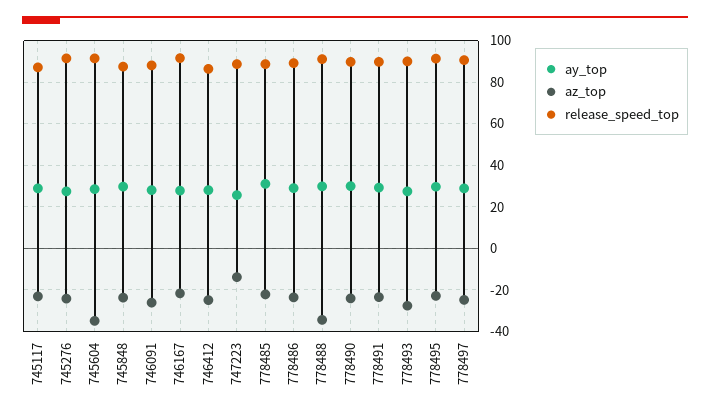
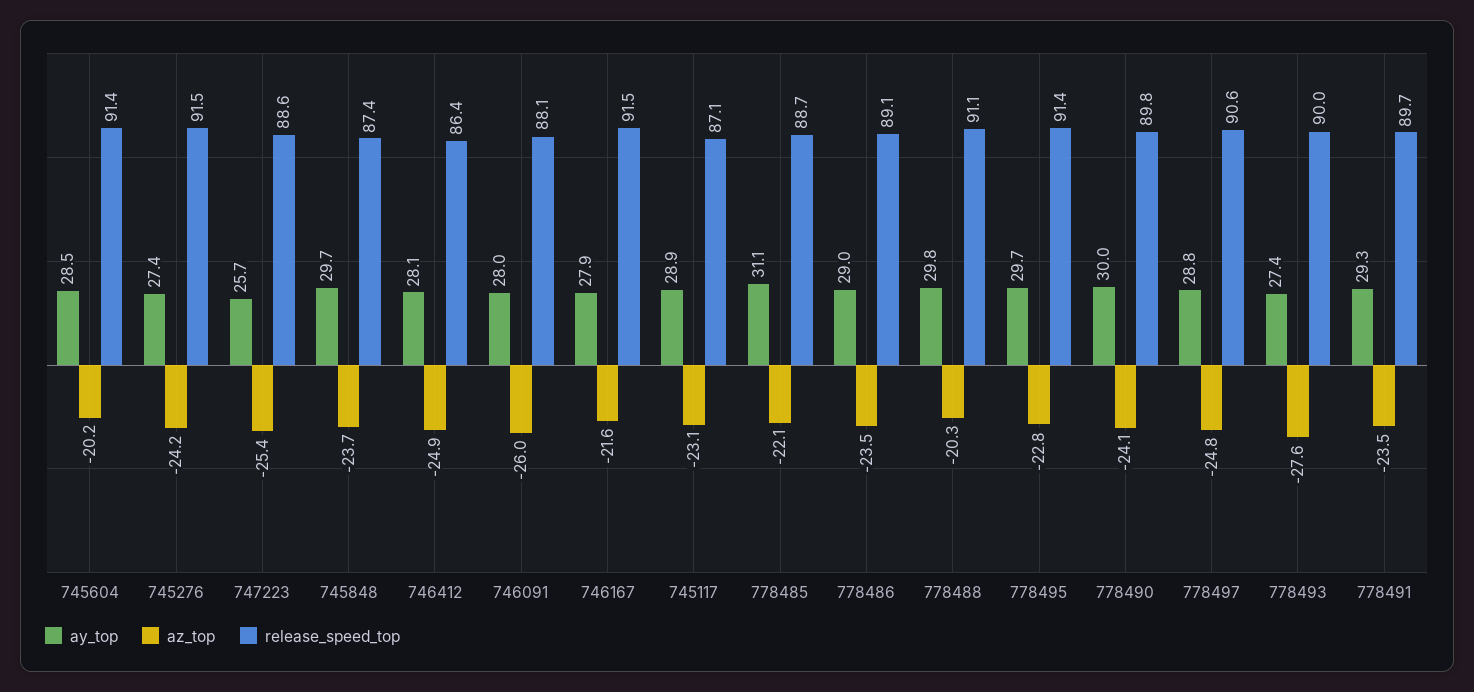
az_top, 745604: -35 -> -20.2
az_top, 747223: -15 -> -25.4
az_top, 778488: -35 -> -20.3

